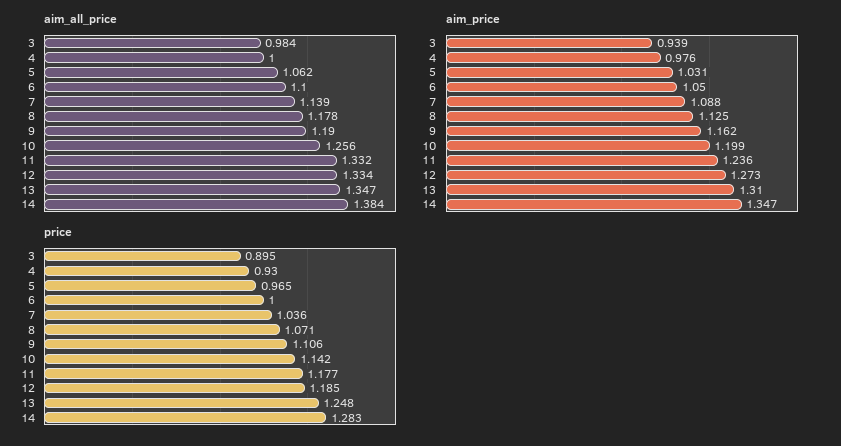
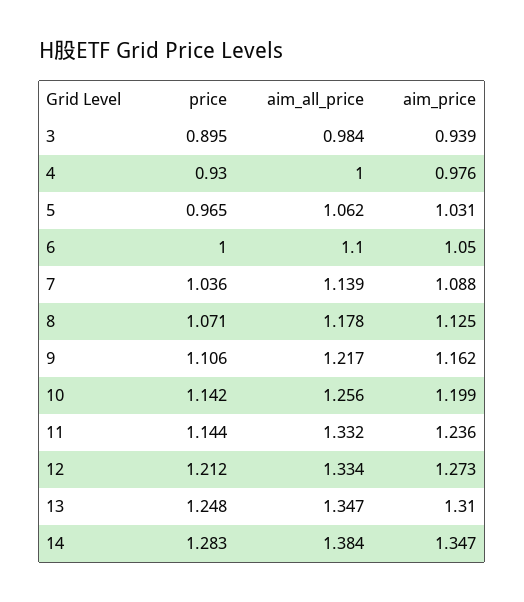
aim_all_price, 9: 1.19 -> 1.217
price, 11: 1.177 -> 1.144
price, 12: 1.185 -> 1.212

